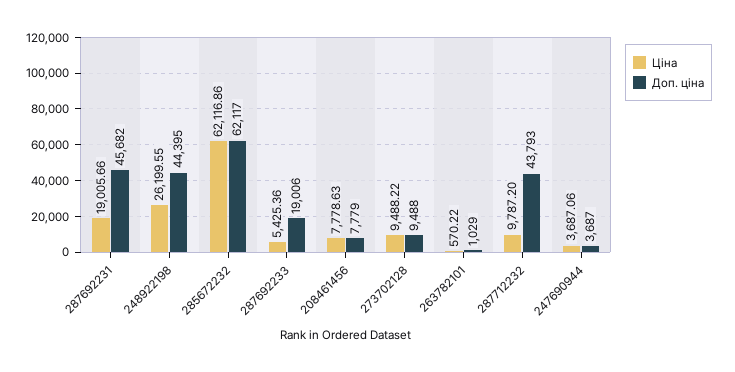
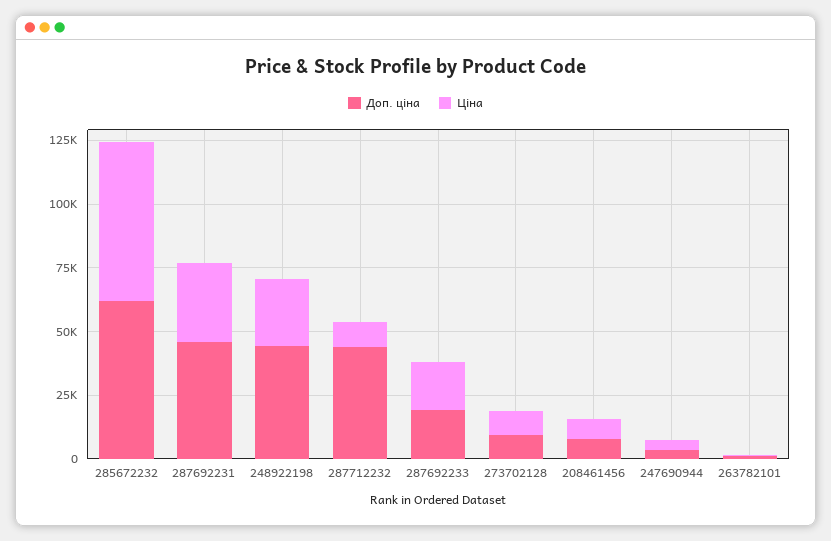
Ціна, 287692231: 19005.66 -> 30000
Ціна, 287692233: 5425.36 -> 20000

